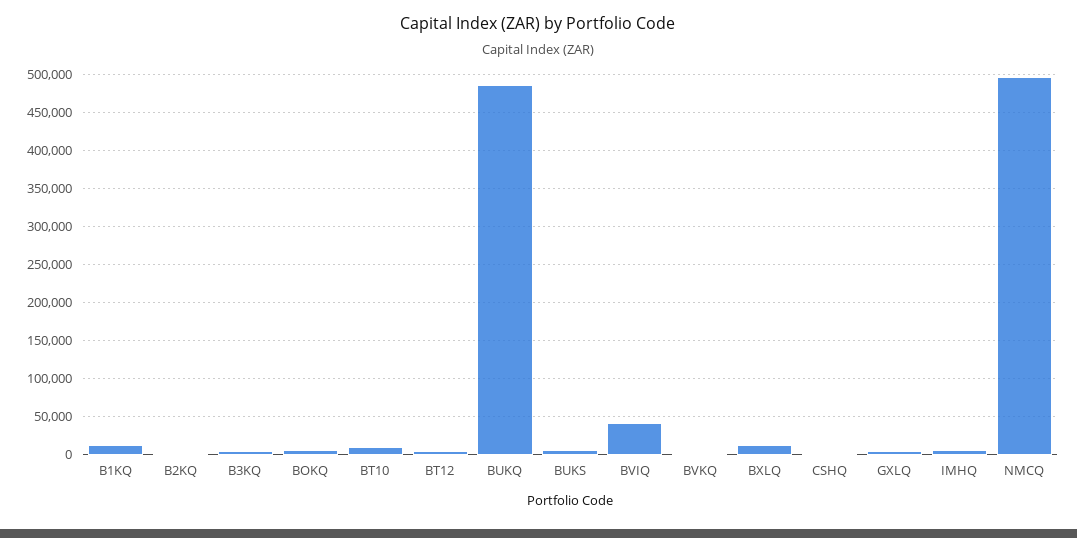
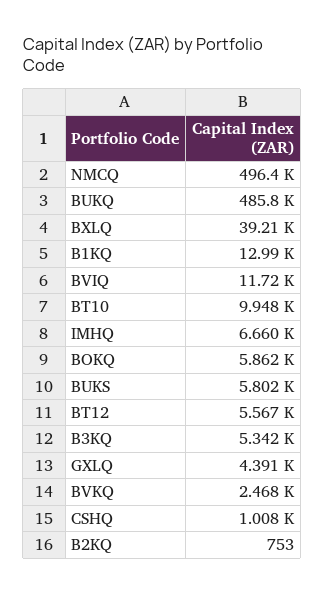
BVIQ: 40000 -> 11720
BXLQ: 10000 -> 39210

